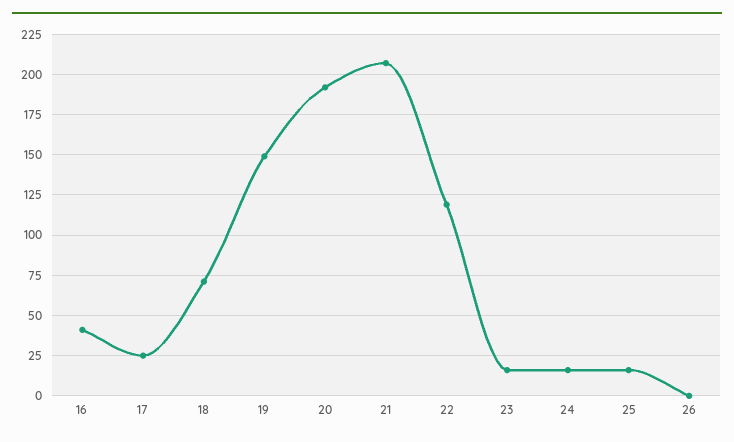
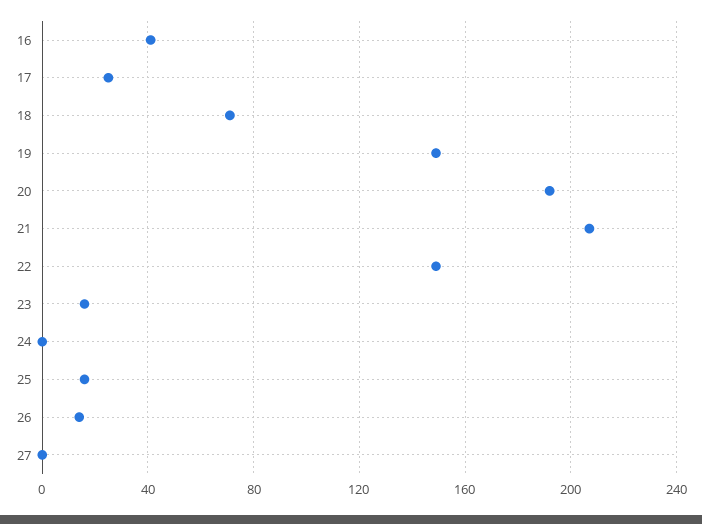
22: 120 -> 150
24: 15 -> 0
26: 0 -> 15
27: none -> 0

